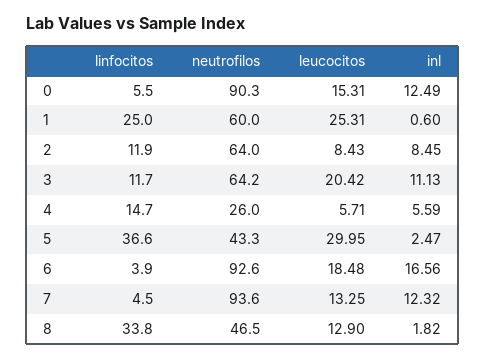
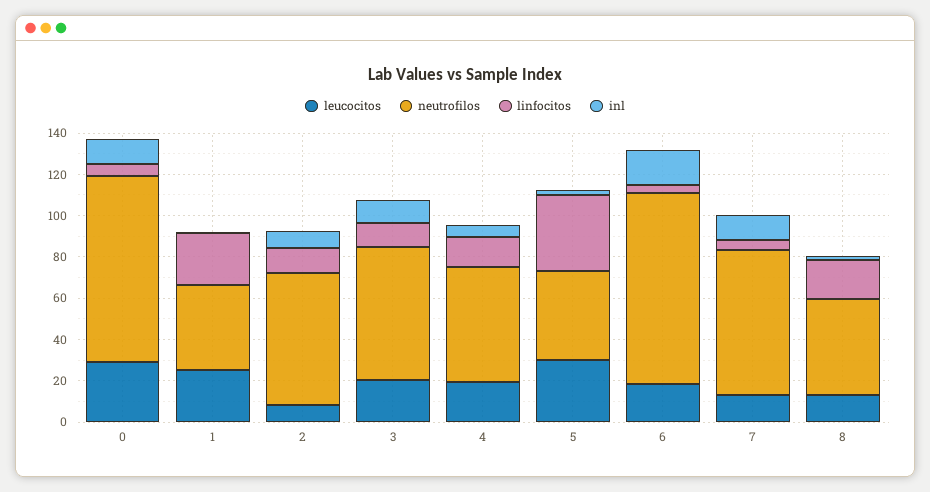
leucocitos, 0: 15.31 -> 30
neutrofilos, 1: 60 -> 40
neutrofilos, 4: 26 -> 55
leucocitos, 4: 5.71 -> 20
neutrofilos, 7: 93.6 -> 70
linfocitos, 8: 33.8 -> 20

